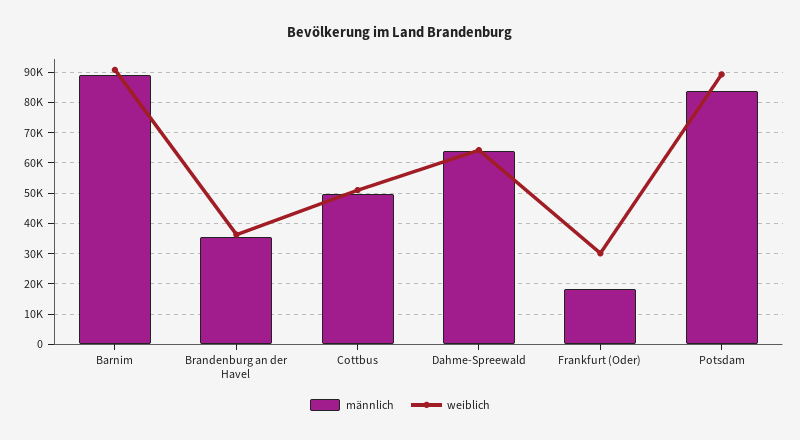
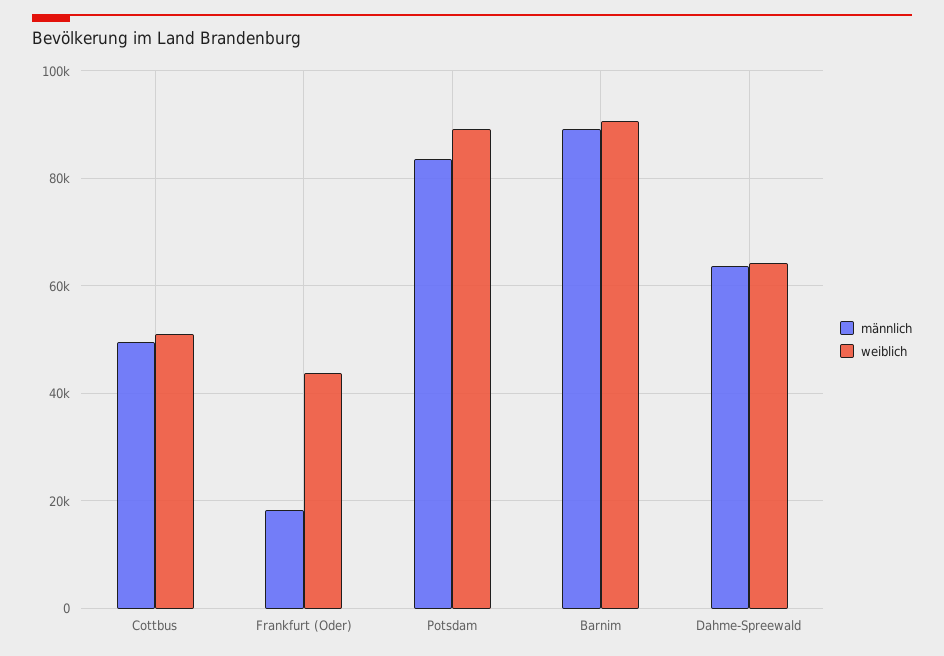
männlich, Brandenburg an der Havel: 36000 -> none
weiblich, Brandenburg an der Havel: 36000 -> none
weiblich, Frankfurt (Oder): 30000 -> 44000

